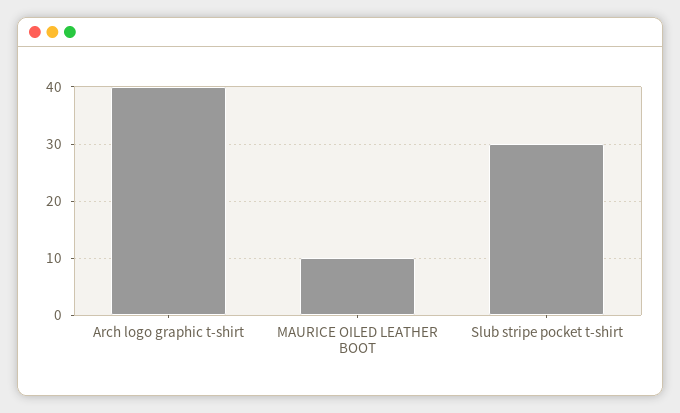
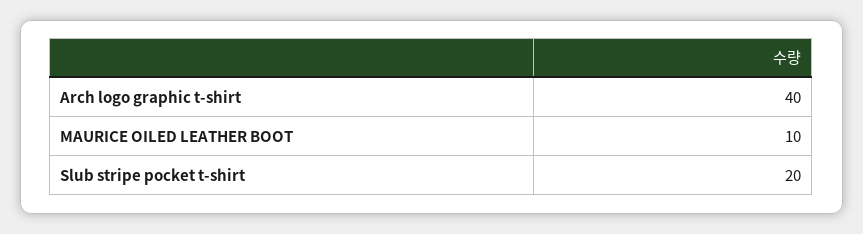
Slub stripe pocket t-shirt: 30 -> 20

